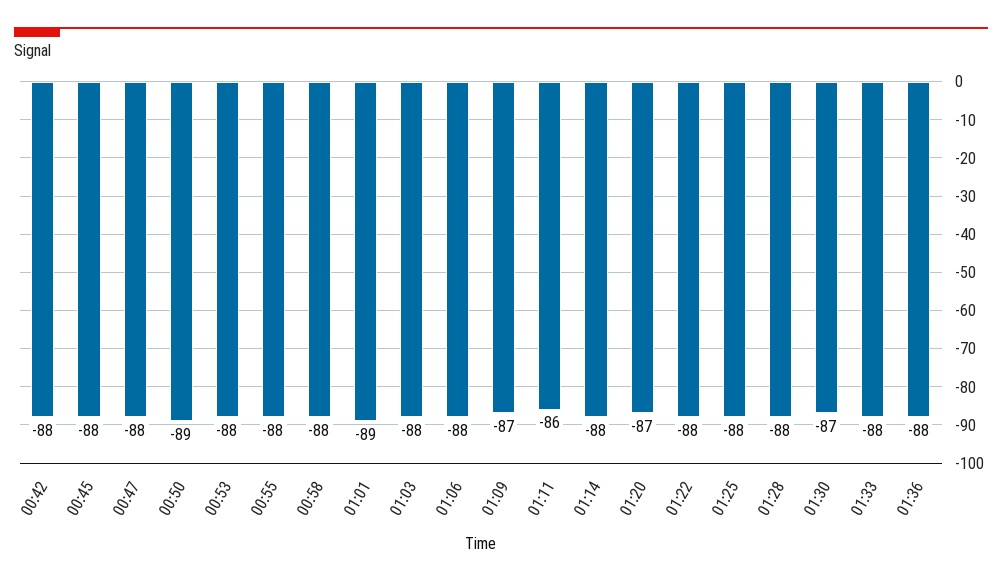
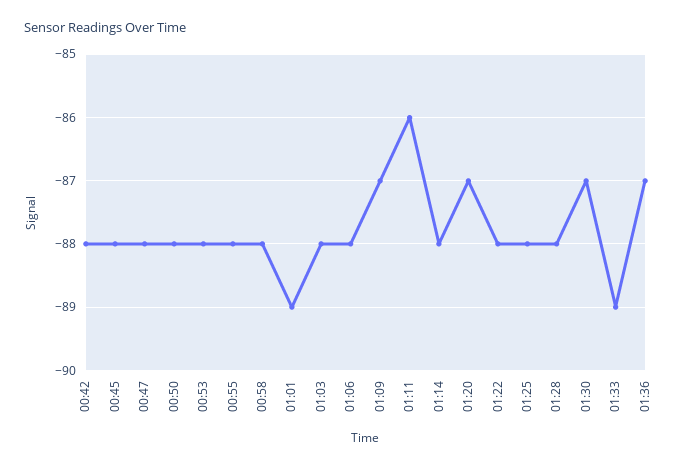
00:50: -89 -> -88
01:33: -88 -> -89
01:36: -88 -> -87

